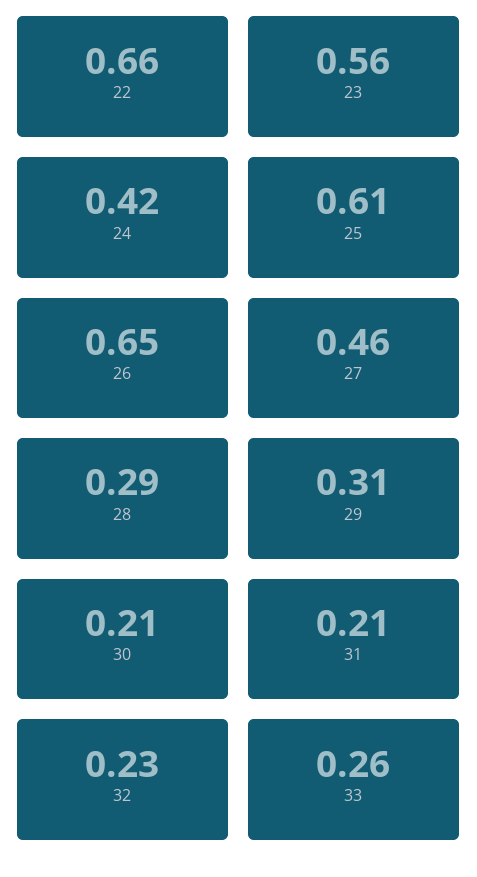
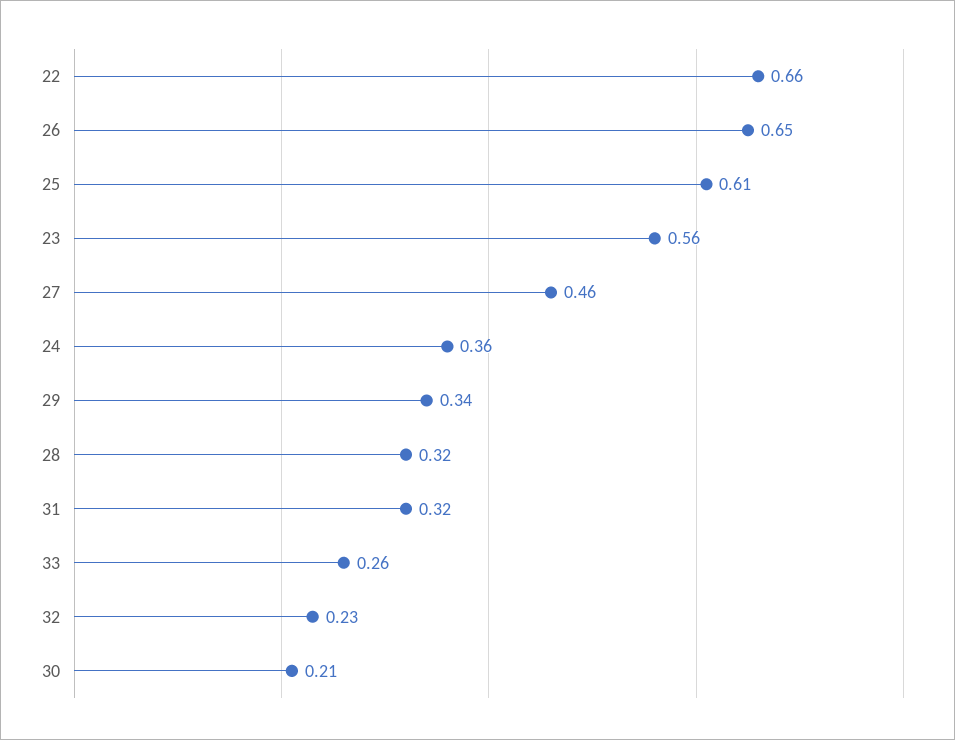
24: 0.42 -> 0.36
28: 0.29 -> 0.32
29: 0.31 -> 0.34
31: 0.21 -> 0.32

